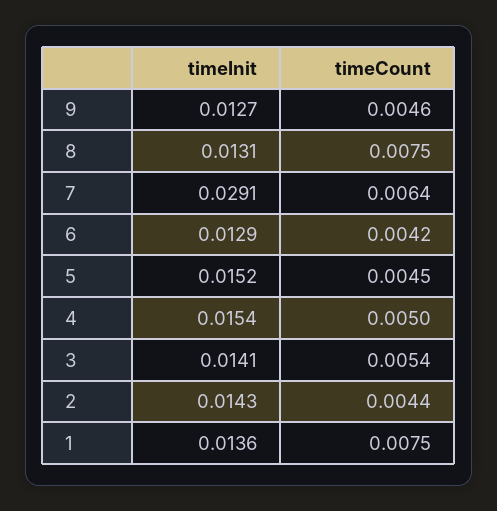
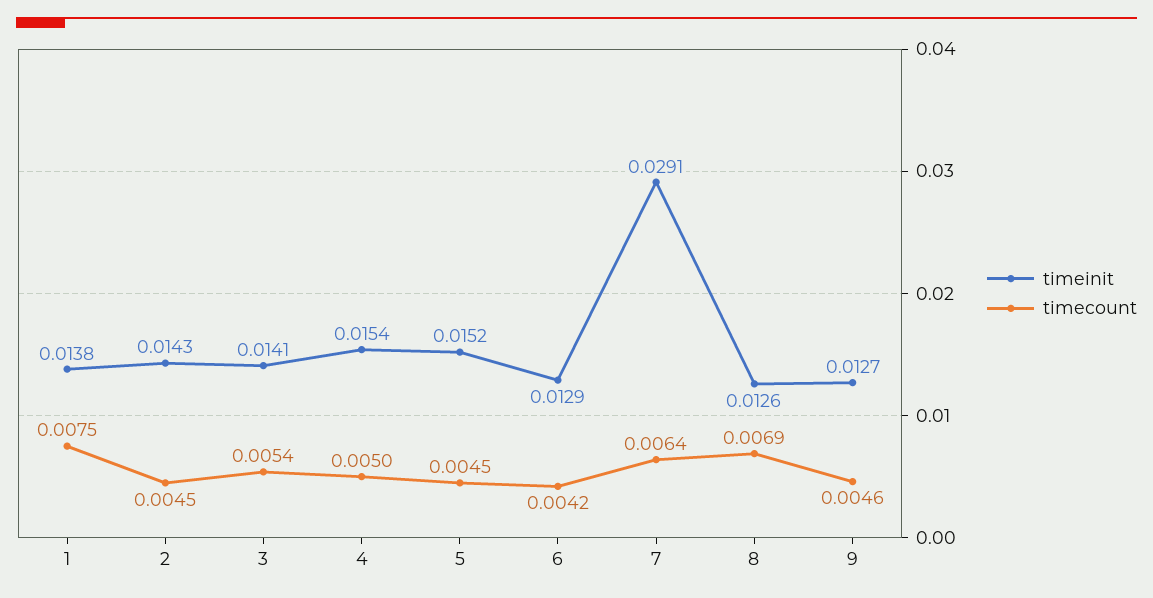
timeInit, 8: 0.0131 -> 0.0126
timeCount, 8: 0.0075 -> 0.0069
timeCount, 2: 0.0044 -> 0.0045
timeInit, 1: 0.0136 -> 0.0138

